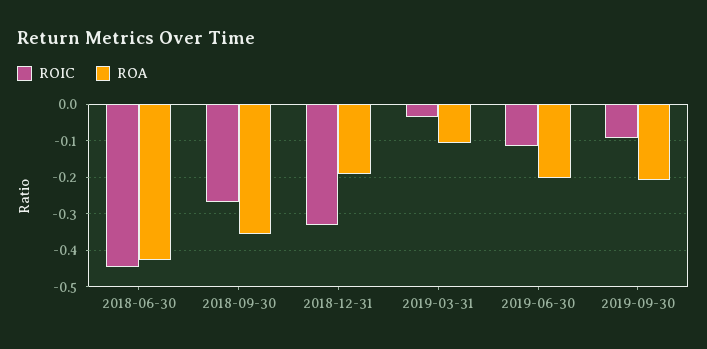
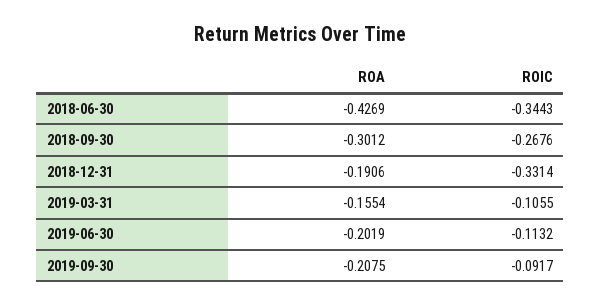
ROIC, 2018-06-30: -0.44 -> -0.3443
ROA, 2018-09-30: -0.36 -> -0.3012
ROIC, 2019-03-31: -0.04 -> -0.1055
ROA, 2019-03-31: -0.1 -> -0.1554

